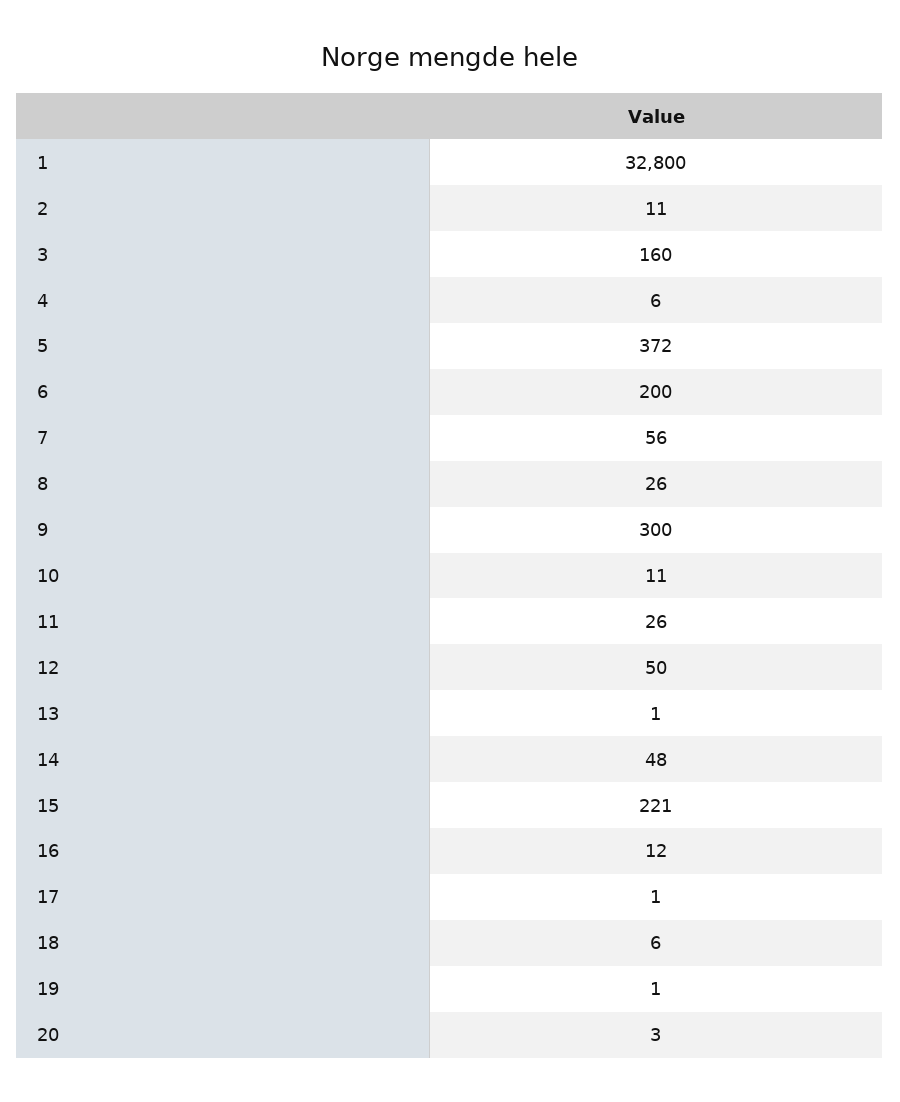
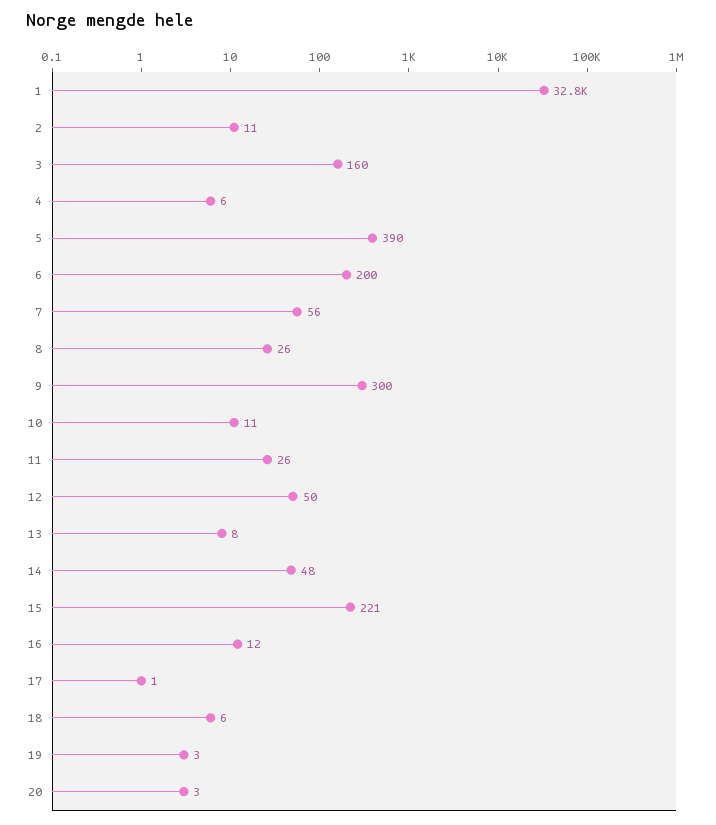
5: 372 -> 390
13: 1 -> 8
19: 1 -> 3

